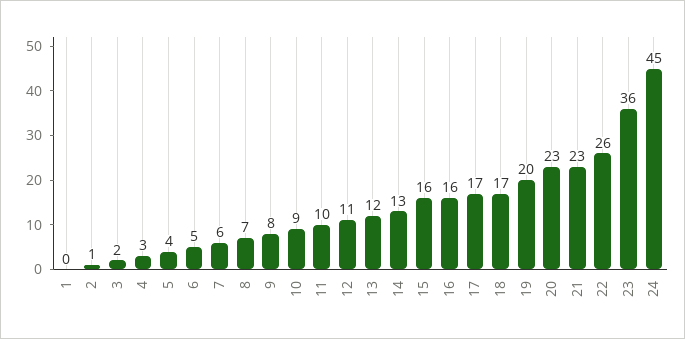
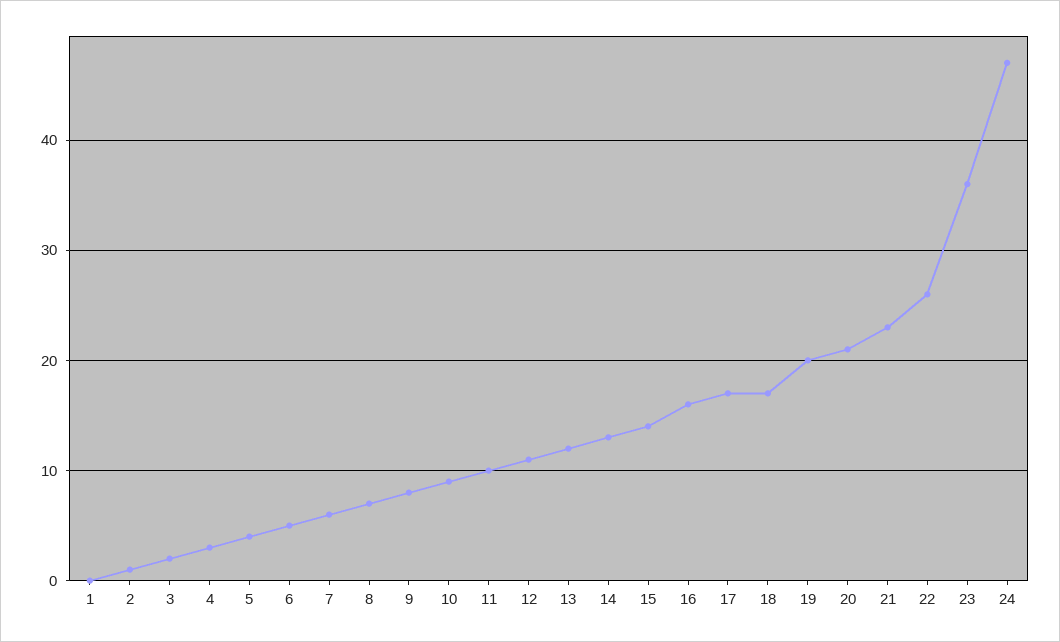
15: 16 -> 14
20: 23 -> 21
24: 45 -> 47

